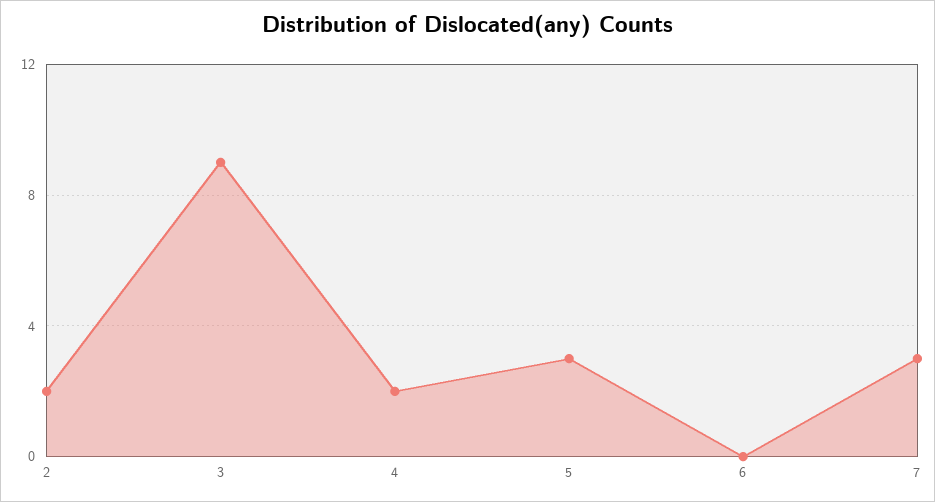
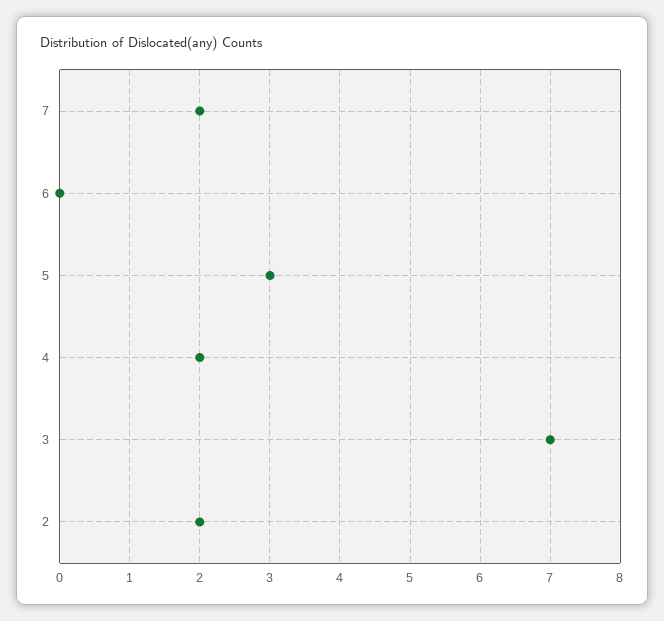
3: 9 -> 7
7: 3 -> 2

